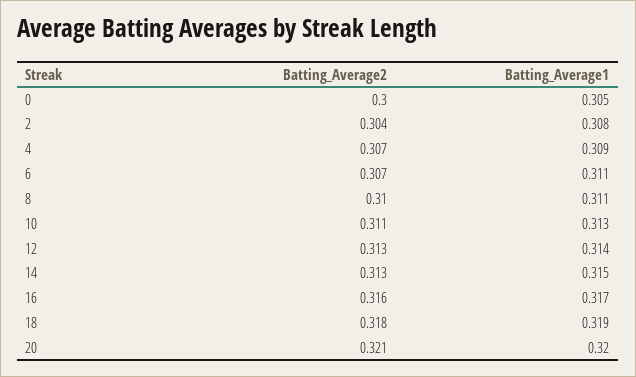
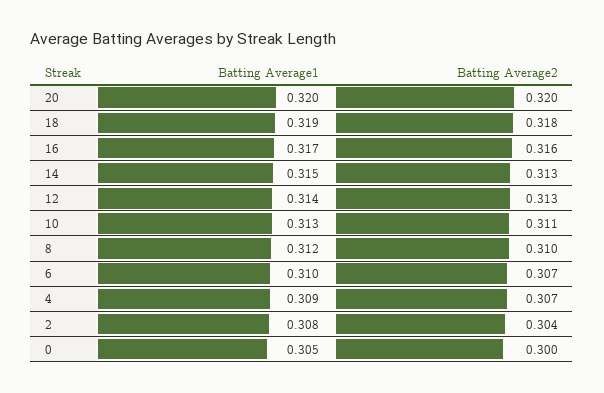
Batting_Average1, 6: 0.311 -> 0.31
Batting_Average1, 8: 0.311 -> 0.312
Batting_Average2, 20: 0.321 -> 0.32

